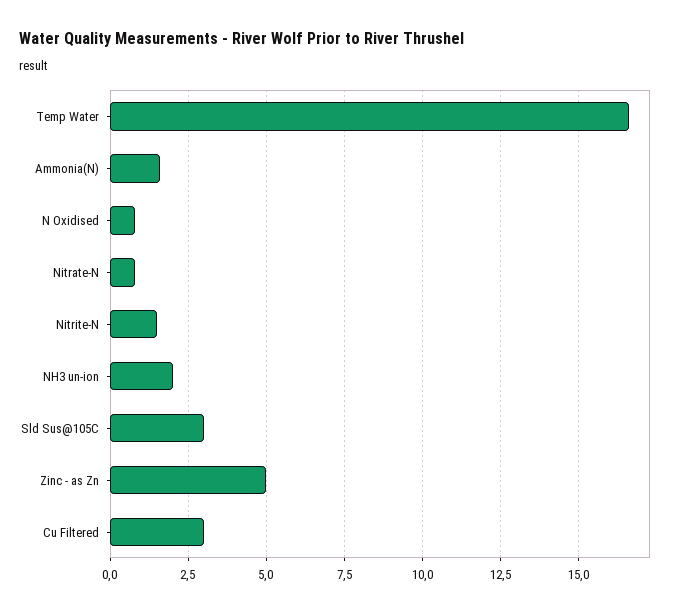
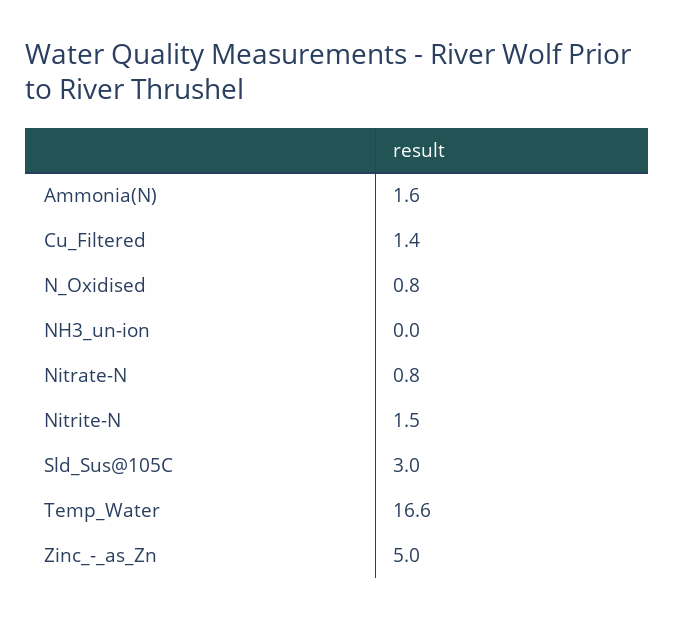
NH3 un-ion: 2 -> 0
Cu Filtered: 3 -> 1.4

